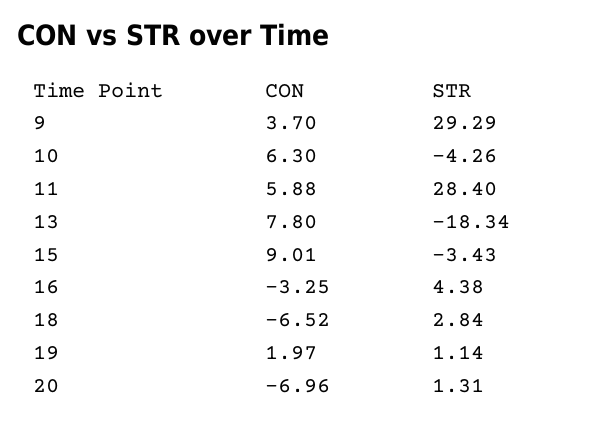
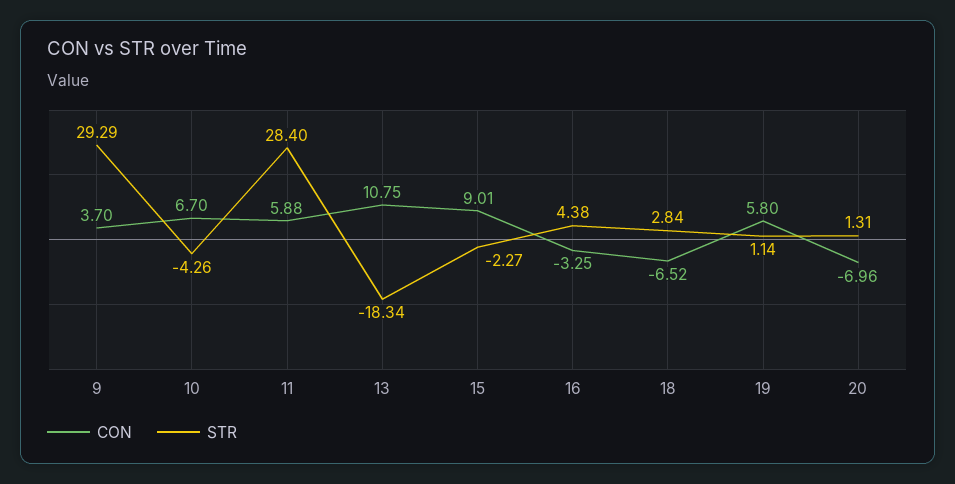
CON, 10: 6.3 -> 6.7
CON, 13: 7.8 -> 10.75
STR, 15: -3.43 -> -2.27
CON, 19: 1.97 -> 5.8

